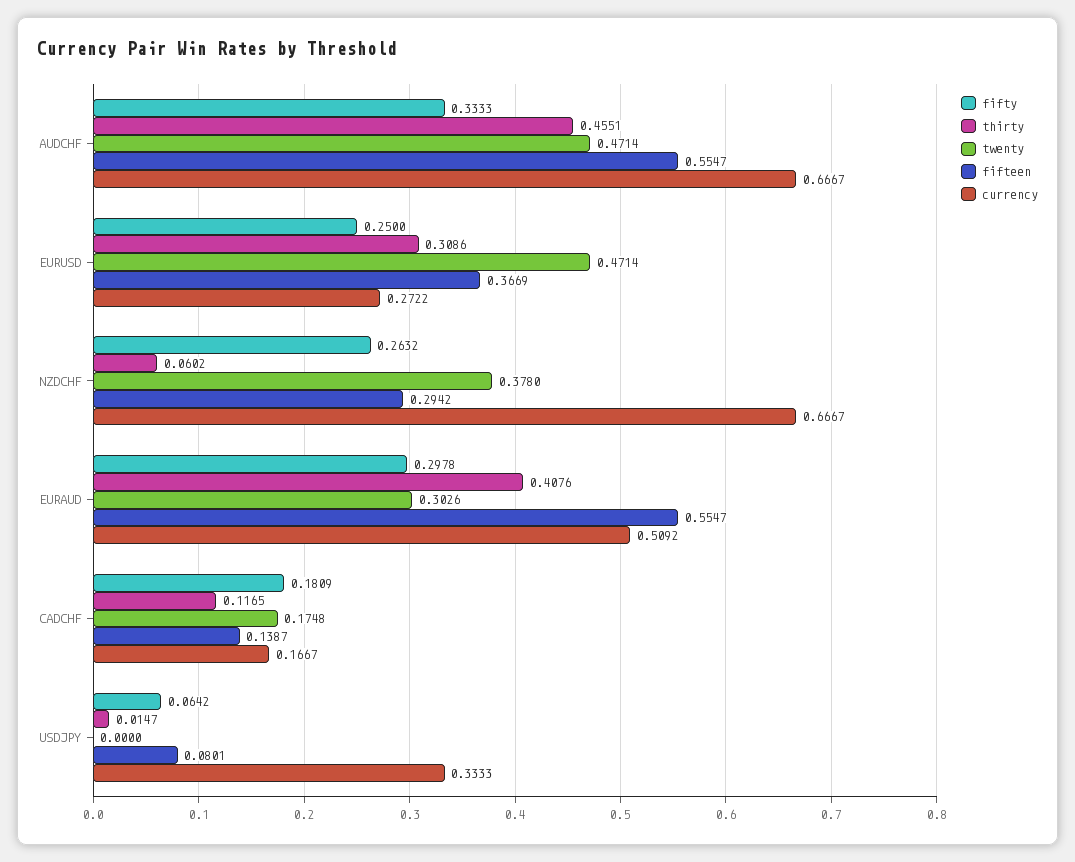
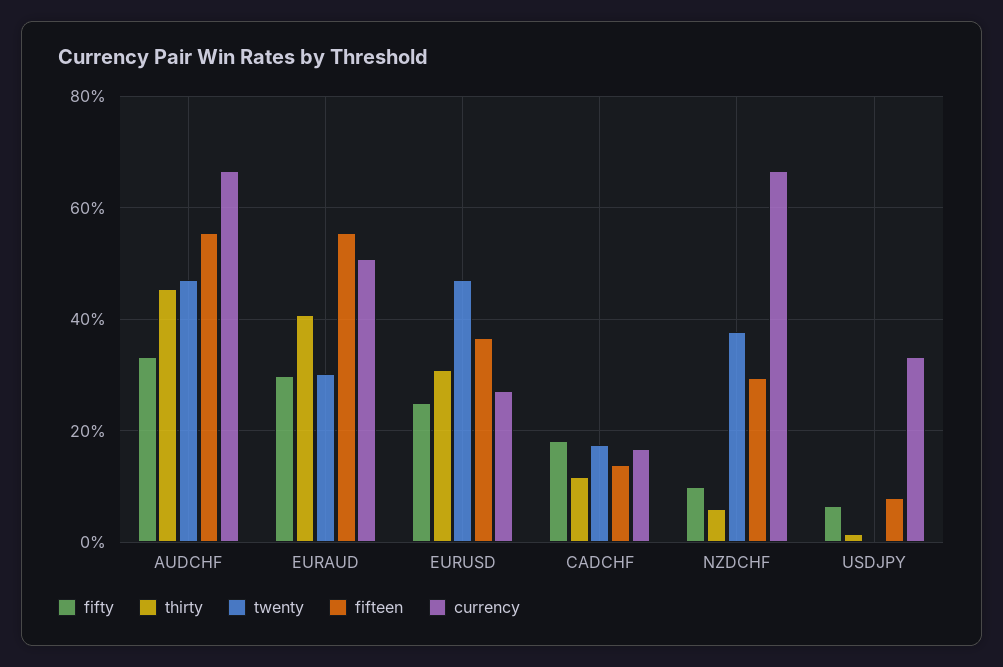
fifty, NZDCHF: 0.2632 -> 0.1

